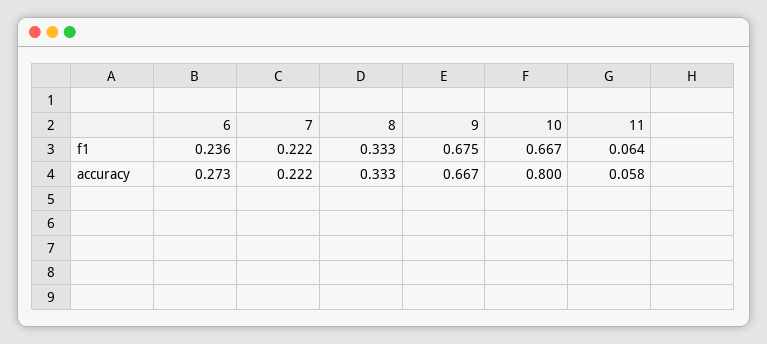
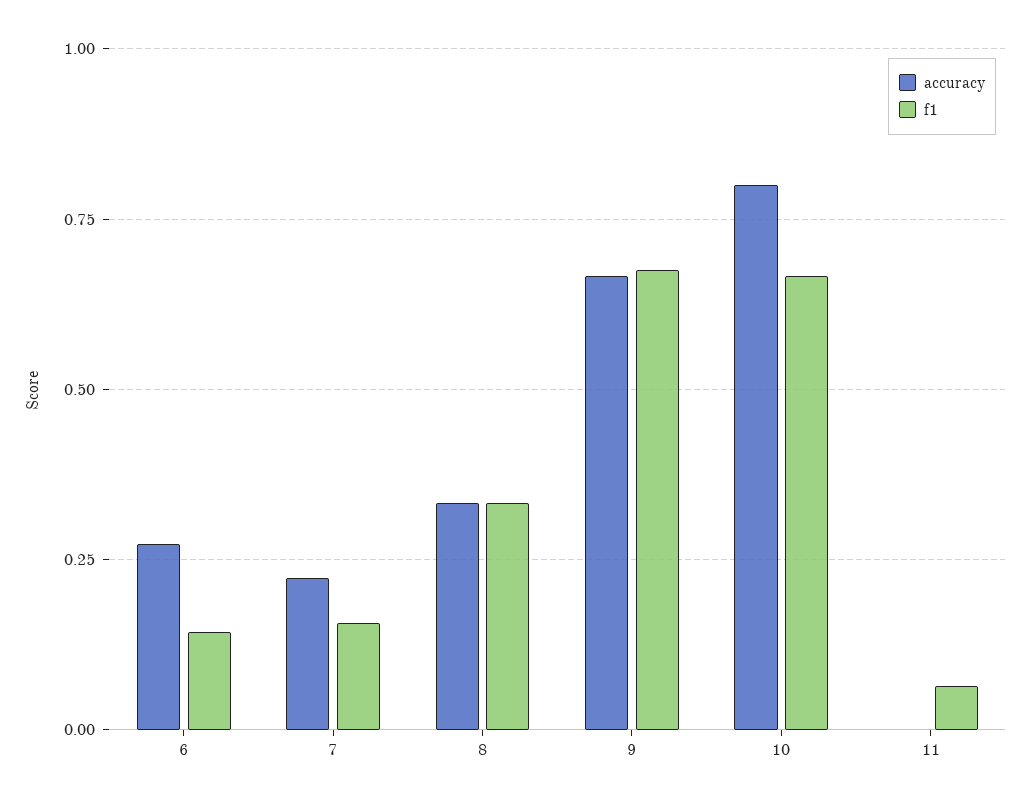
f1, 6: 0.236 -> 0.15
f1, 7: 0.222 -> 0.15
accuracy, 11: 0.058 -> 0

